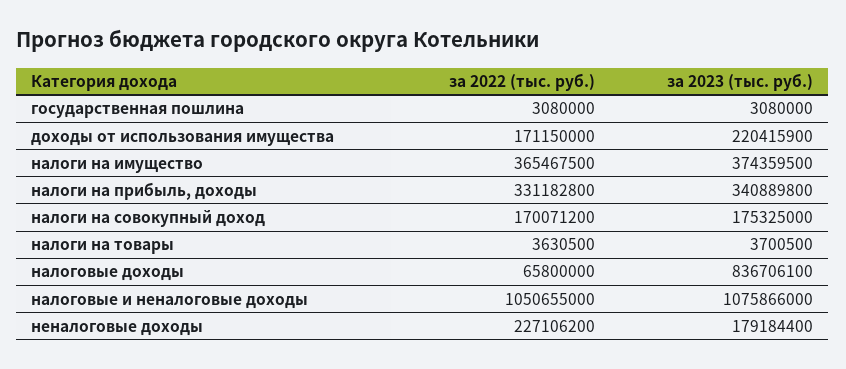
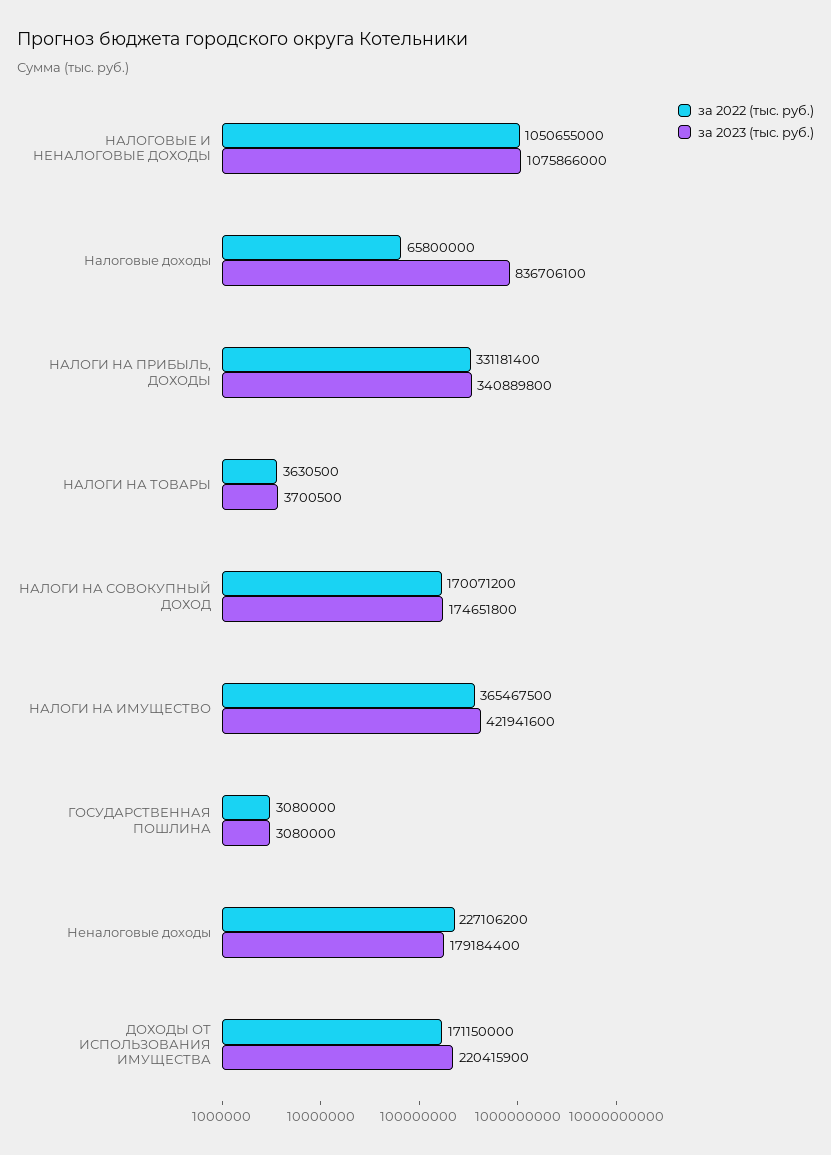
за 2023 (тыс. руб.), налоги на имущество: 374359500 -> 421941600
за 2022 (тыс. руб.), налоги на прибыль, доходы: 331182800 -> 331181400
за 2023 (тыс. руб.), налоги на совокупный доход: 175325000 -> 174651800

